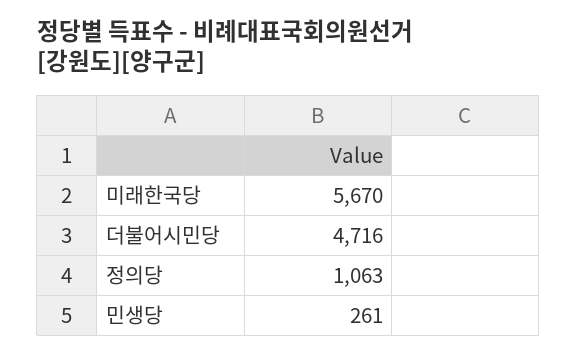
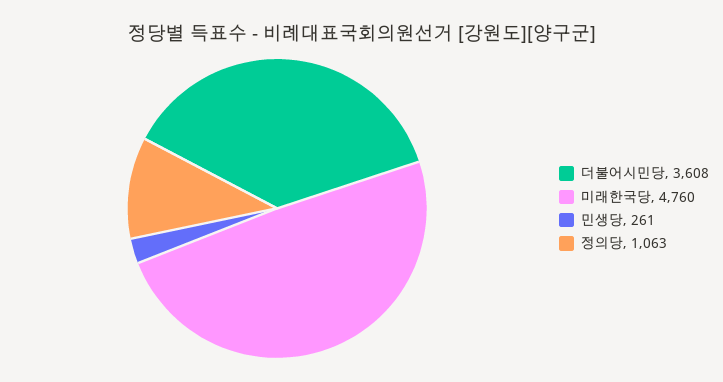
미래한국당: 5670 -> 4760
더불어시민당: 4716 -> 3608

